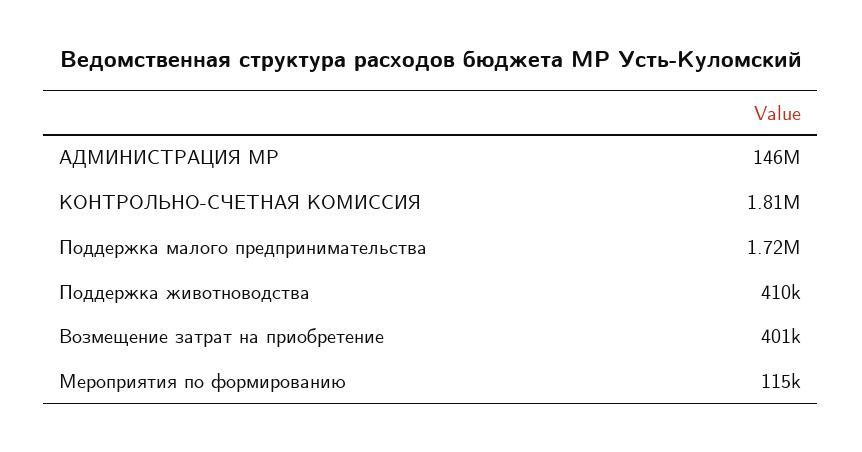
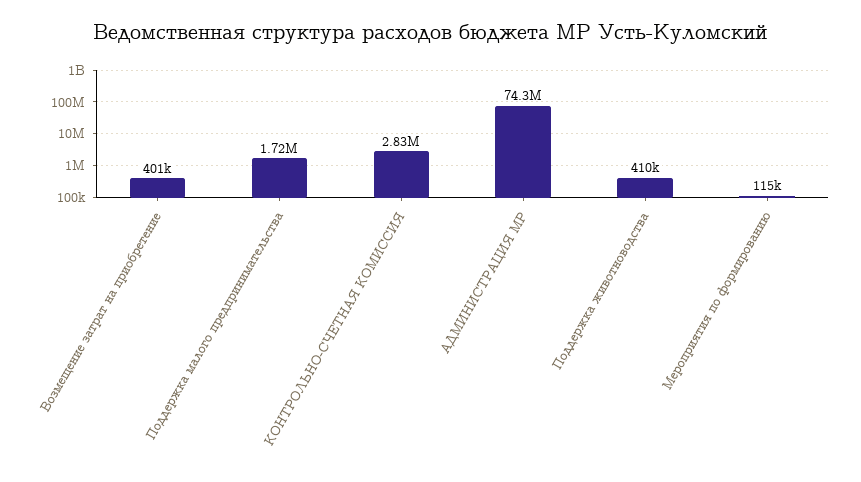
АДМИНИСТРАЦИЯ МР: 146000000 -> 74300000
КОНТРОЛЬНО-СЧЕТНАЯ КОМИССИЯ: 1810000 -> 2830000

